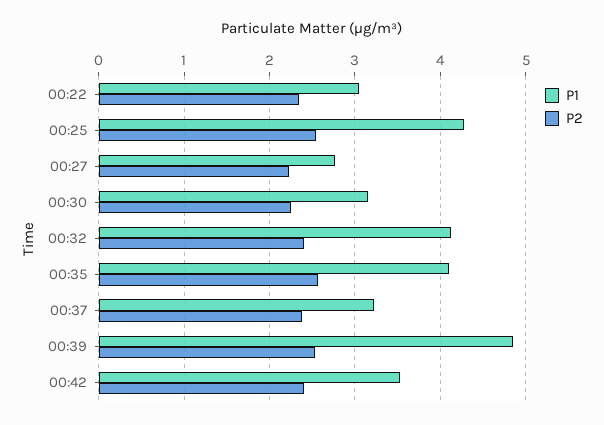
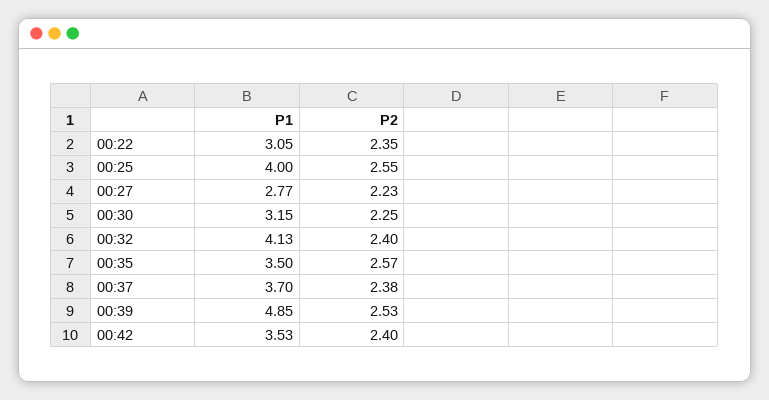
P1, 00:25: 4.3 -> 4
P1, 00:35: 4.1 -> 3.5
P1, 00:37: 3.2 -> 3.7

